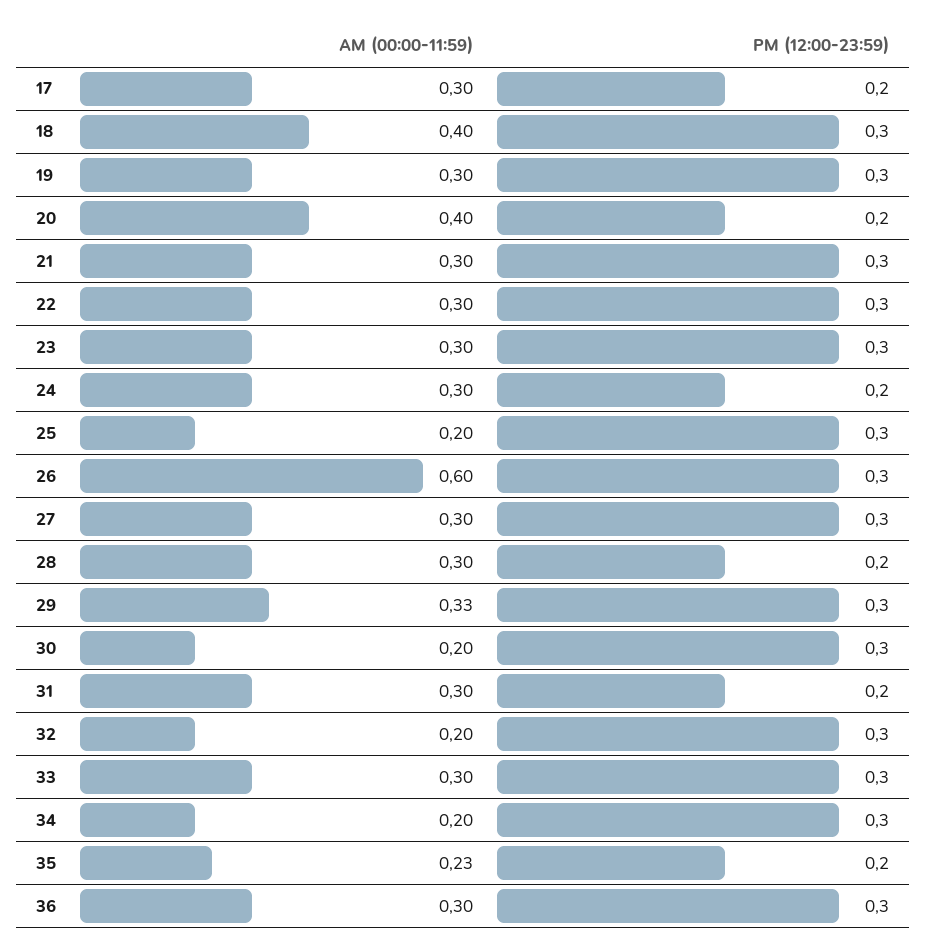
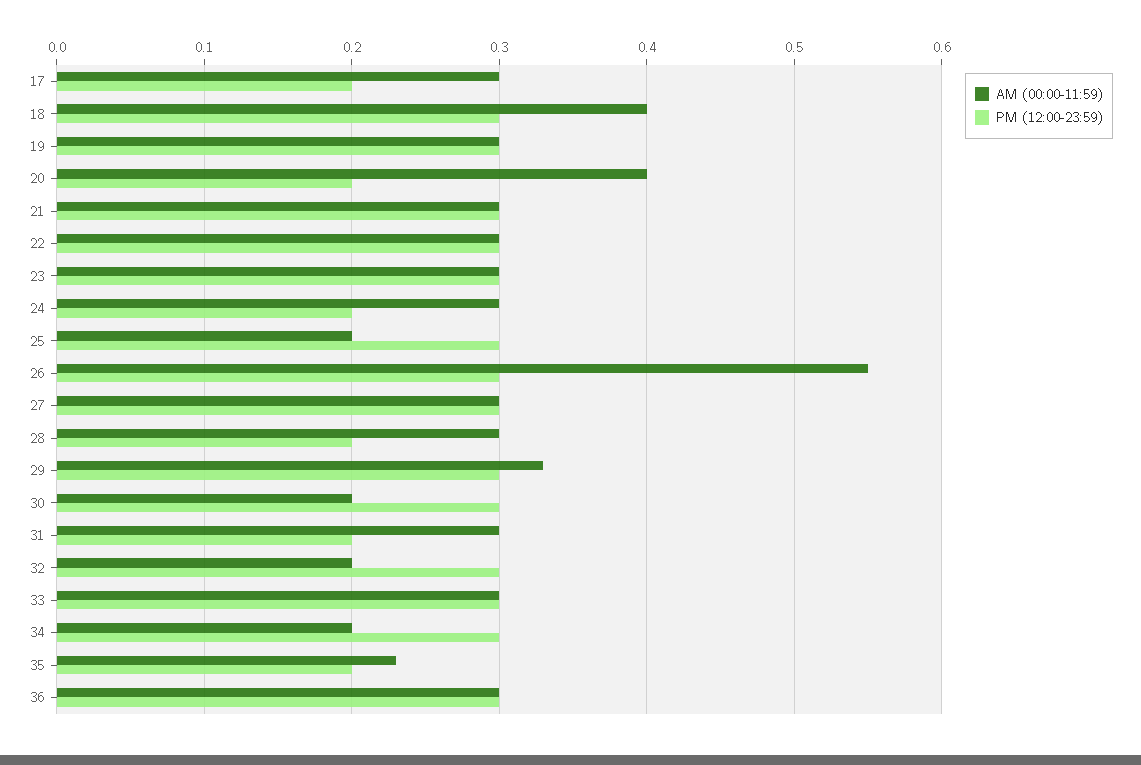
AM (00:00-11:59), 26: 0.6 -> 0.55

